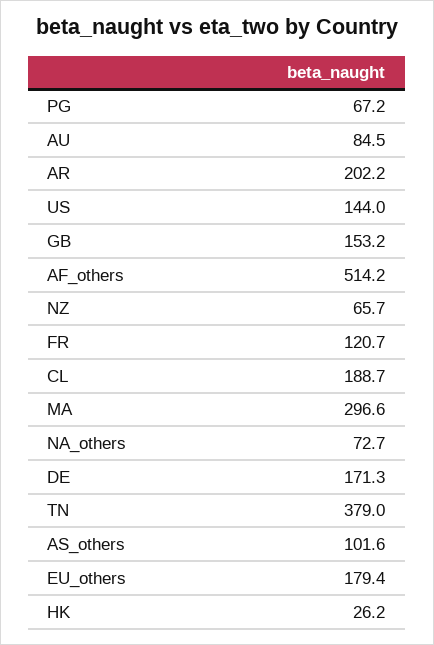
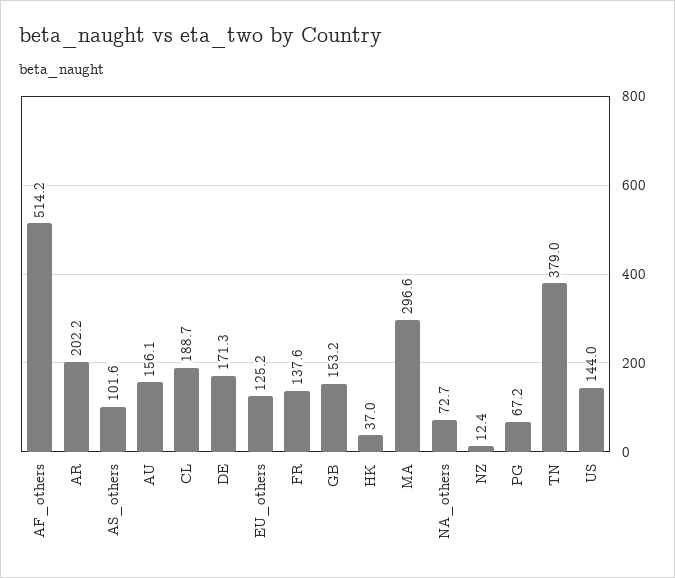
AU: 84.5 -> 156.1
NZ: 65.7 -> 12.4
FR: 120.7 -> 137.6
EU_others: 179.4 -> 125.2
HK: 26.2 -> 37

